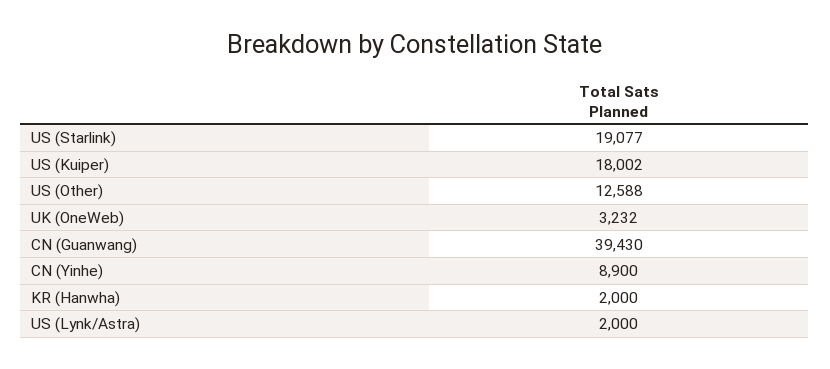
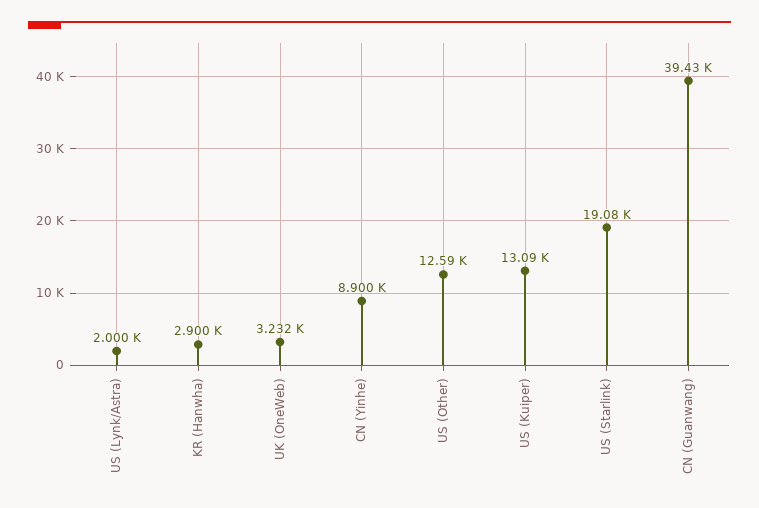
US (Kuiper): 18002 -> 13090
KR (Hanwha): 2000 -> 2900

